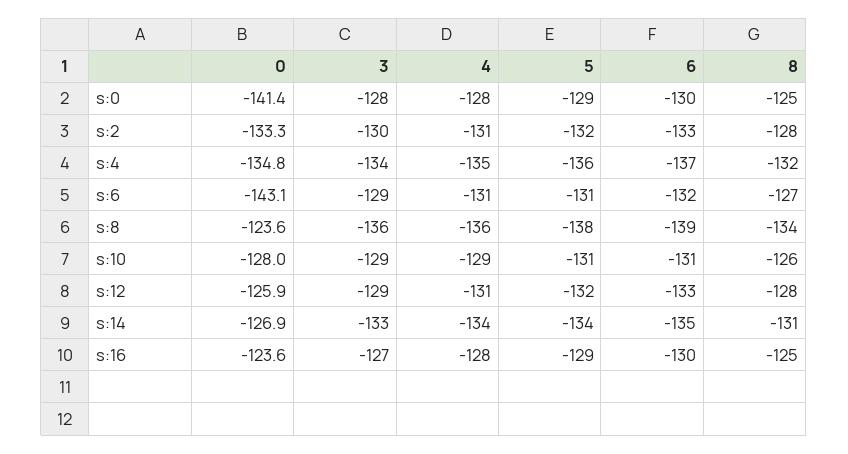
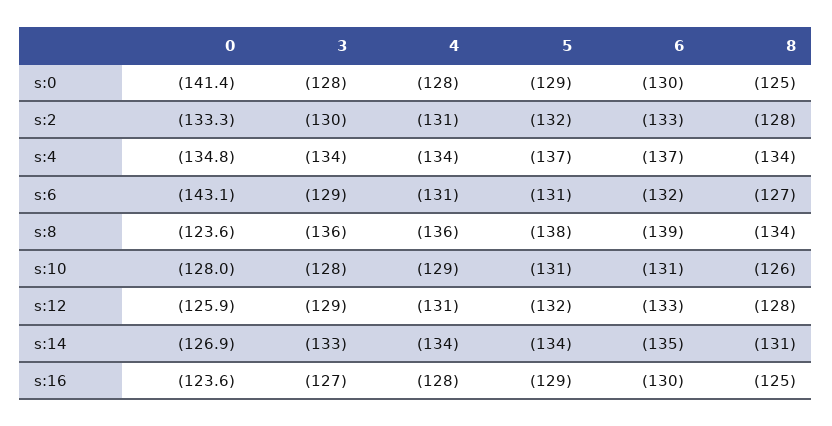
4, s:4: -135 -> -134
5, s:4: -136 -> -137
8, s:4: -132 -> -134
3, s:10: -129 -> -128

